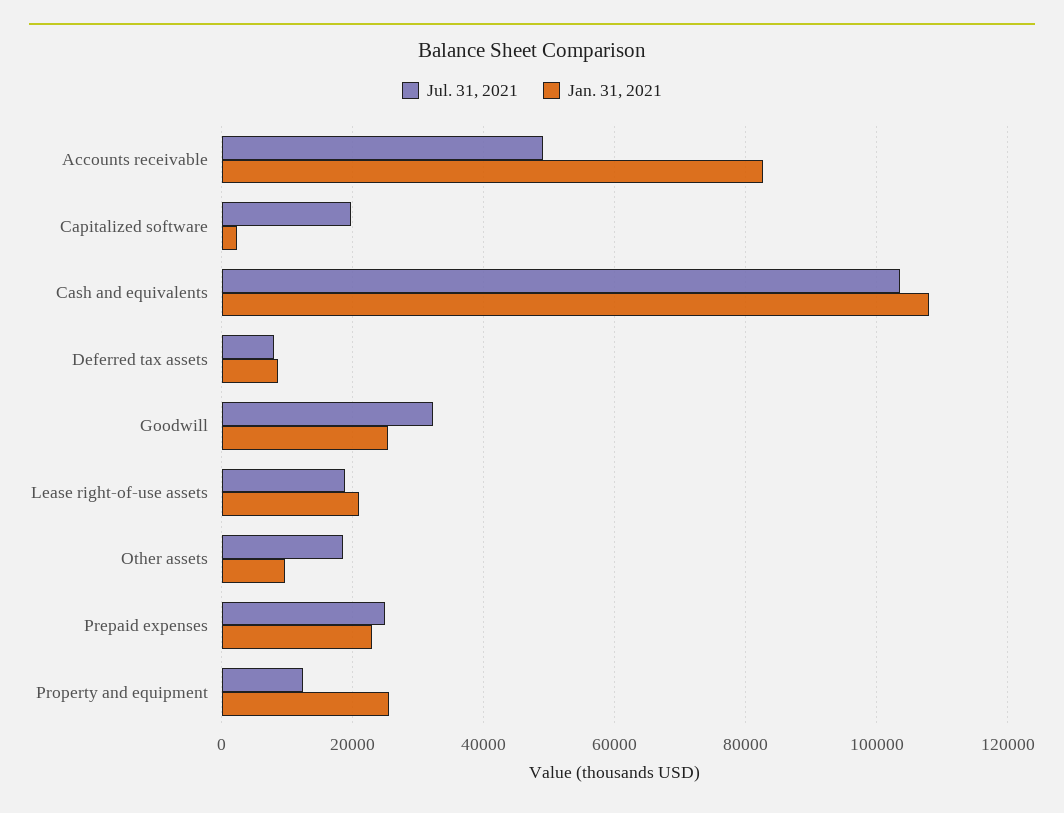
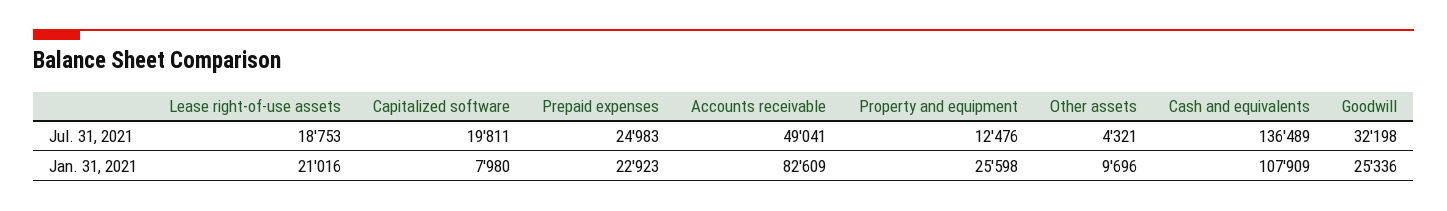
Jan. 31, 2021, Capitalized software: 2000 -> 7980
Jul. 31, 2021, Cash and equivalents: 104000 -> 136489
Jul. 31, 2021, Deferred tax assets: 8000 -> none
Jan. 31, 2021, Deferred tax assets: 8000 -> none
Jul. 31, 2021, Other assets: 18000 -> 4321

